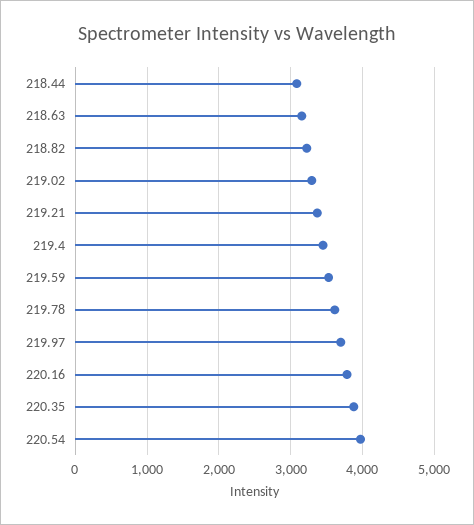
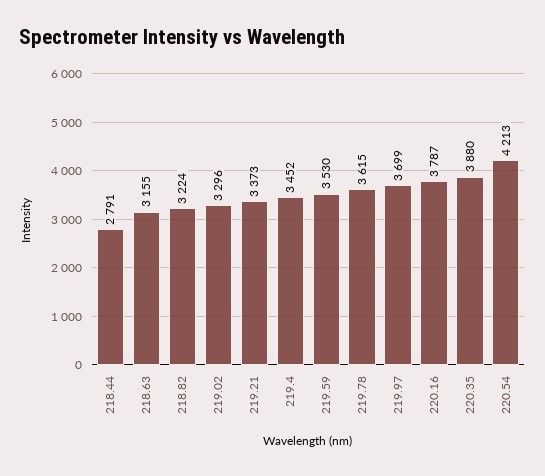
218.44: 3100 -> 2791
220.54: 4000 -> 4213

